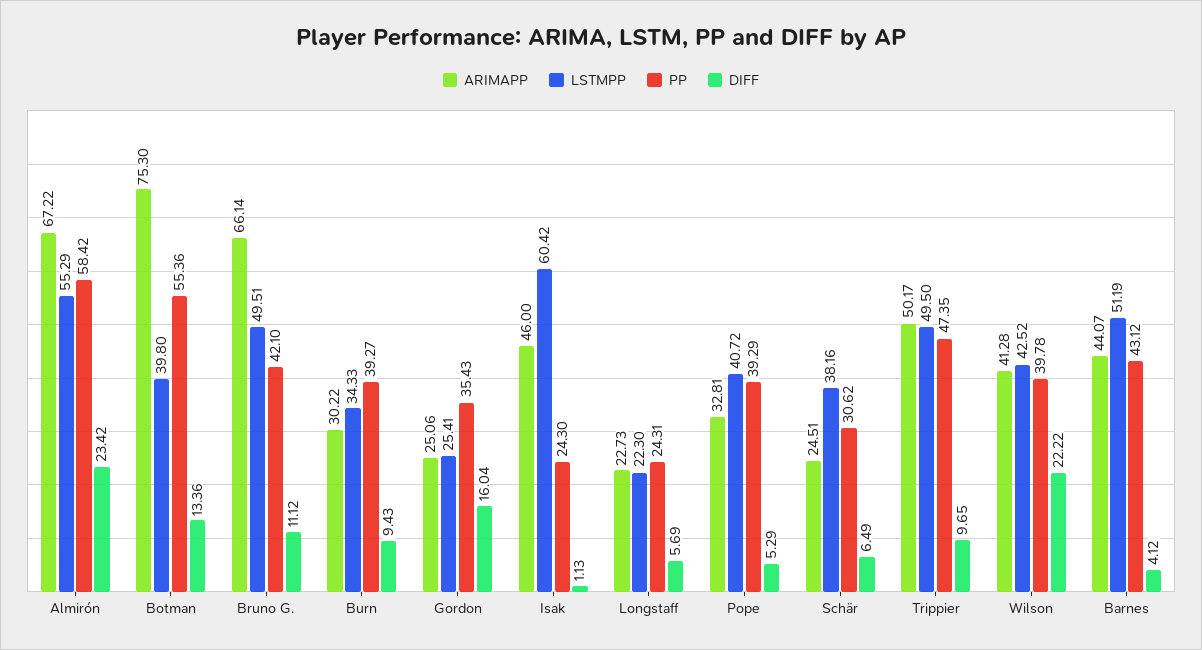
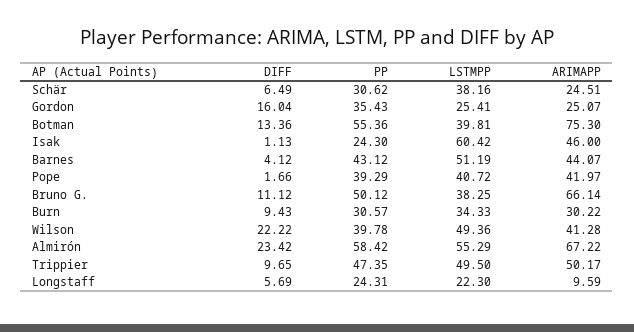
LSTMPP, Botman: 39.8 -> 39.81
LSTMPP, Bruno G.: 49.51 -> 38.25
PP, Bruno G.: 42.1 -> 50.12
PP, Burn: 39.27 -> 30.57
ARIMAPP, Gordon: 25.06 -> 25.07
ARIMAPP, Longstaff: 22.73 -> 9.59
ARIMAPP, Pope: 32.81 -> 41.97
DIFF, Pope: 5.29 -> 1.66
LSTMPP, Wilson: 42.52 -> 49.36

